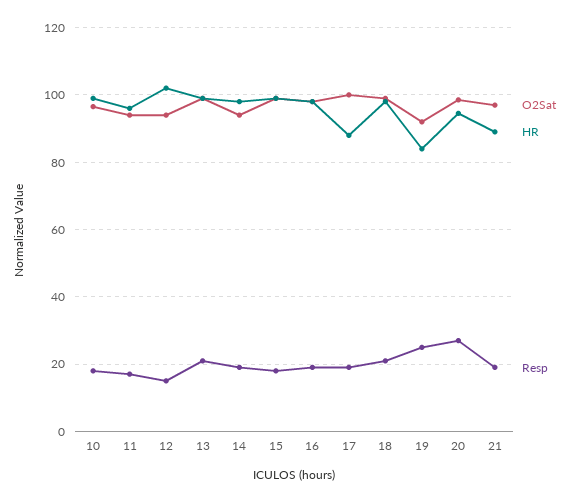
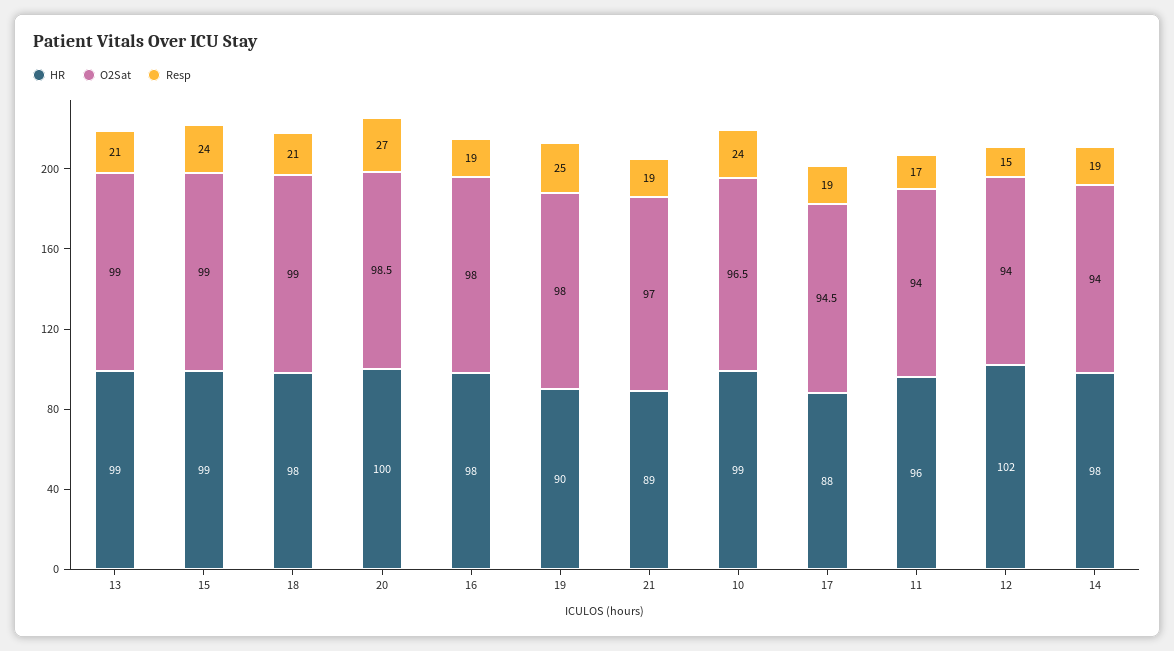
Resp, 10: 18 -> 24
Resp, 15: 18 -> 24
O2Sat, 17: 100 -> 94.5
O2Sat, 19: 92 -> 98
HR, 19: 84 -> 90
HR, 20: 94 -> 100

